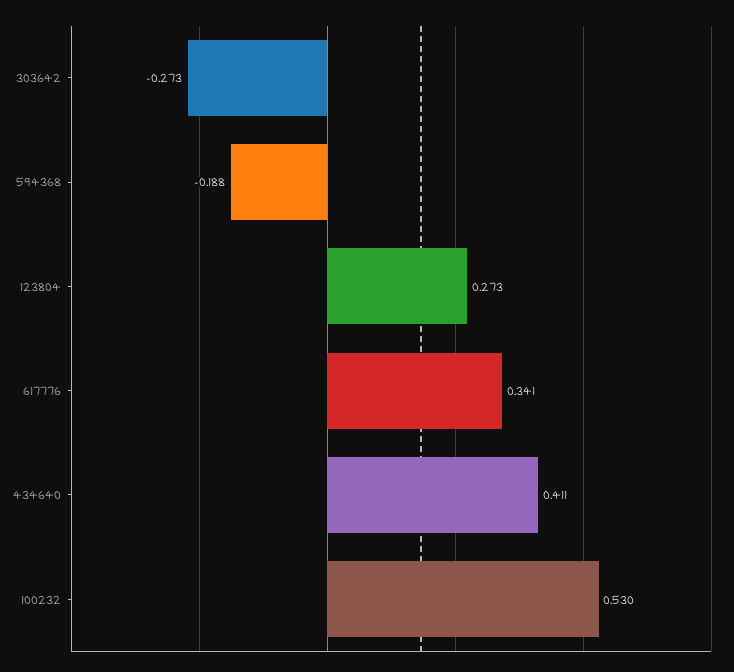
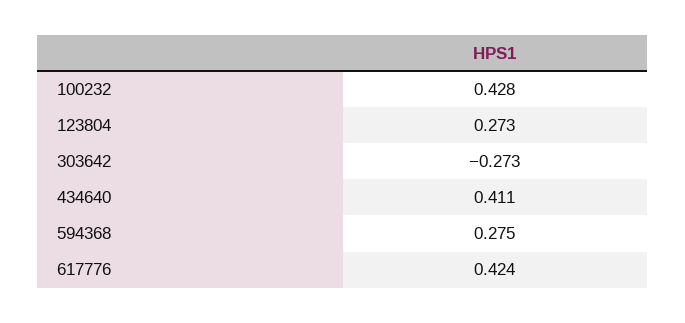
594368: -0.188 -> 0.275
617776: 0.341 -> 0.424
100232: 0.53 -> 0.428

